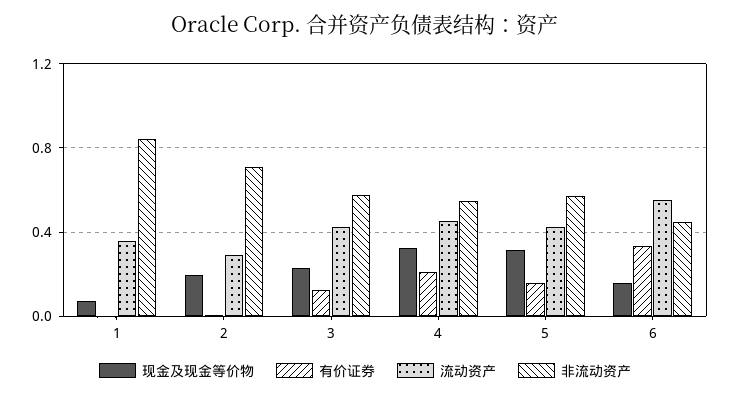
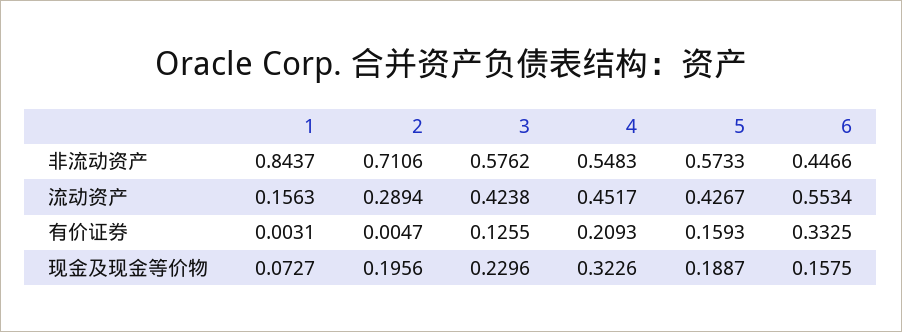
流动资产, 1: 0.35 -> 0.1563
现金及现金等价物, 5: 0.3 -> 0.1887

